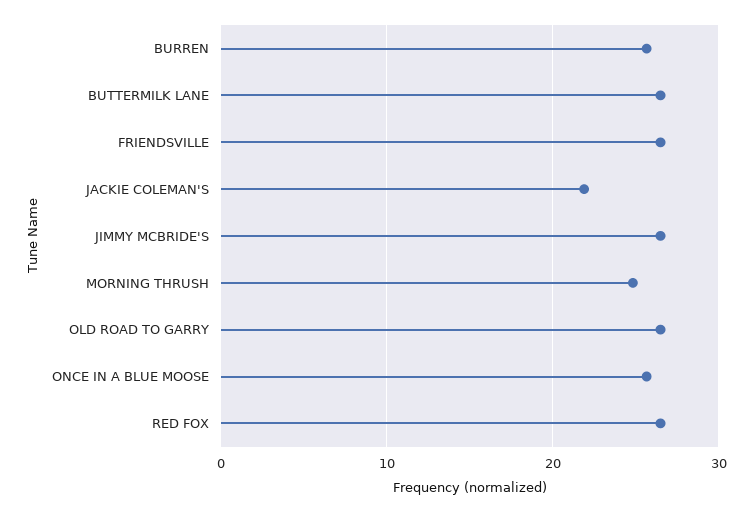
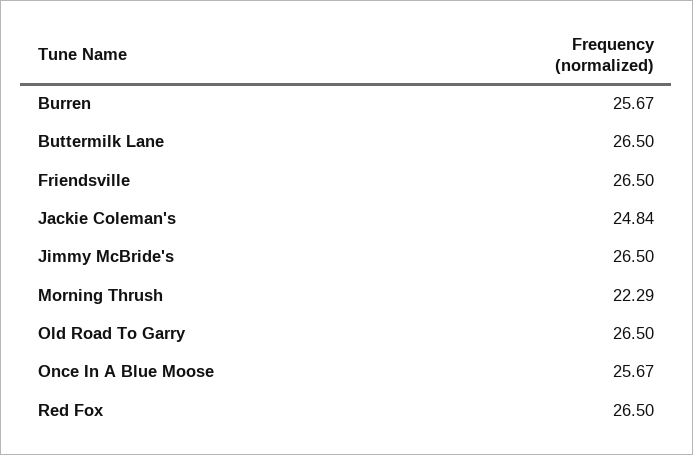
JACKIE COLEMAN'S: 22 -> 24.84
MORNING THRUSH: 25 -> 22.29

